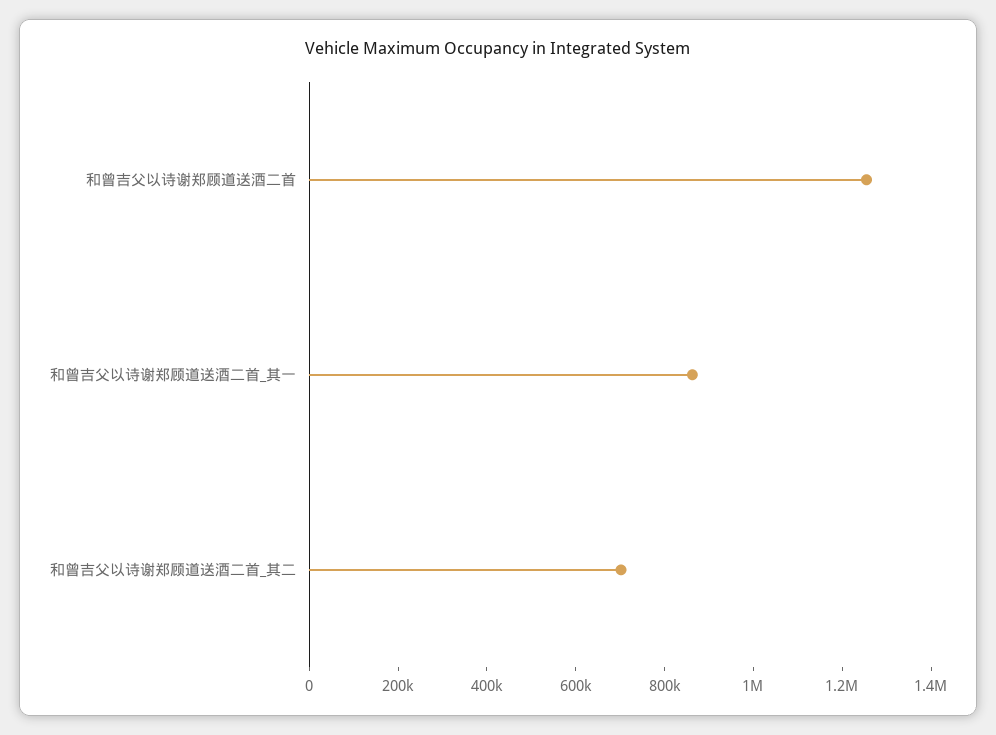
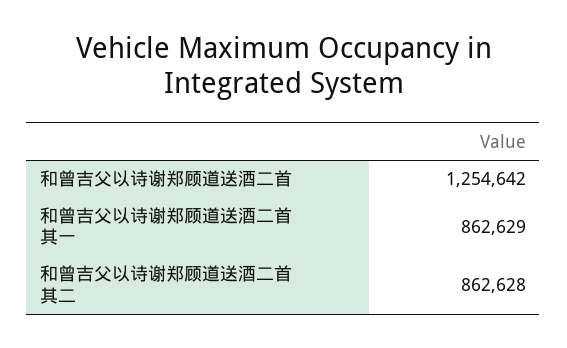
和曾吉父以诗谢郑顾道送酒二首_其二: 700000 -> 862628

